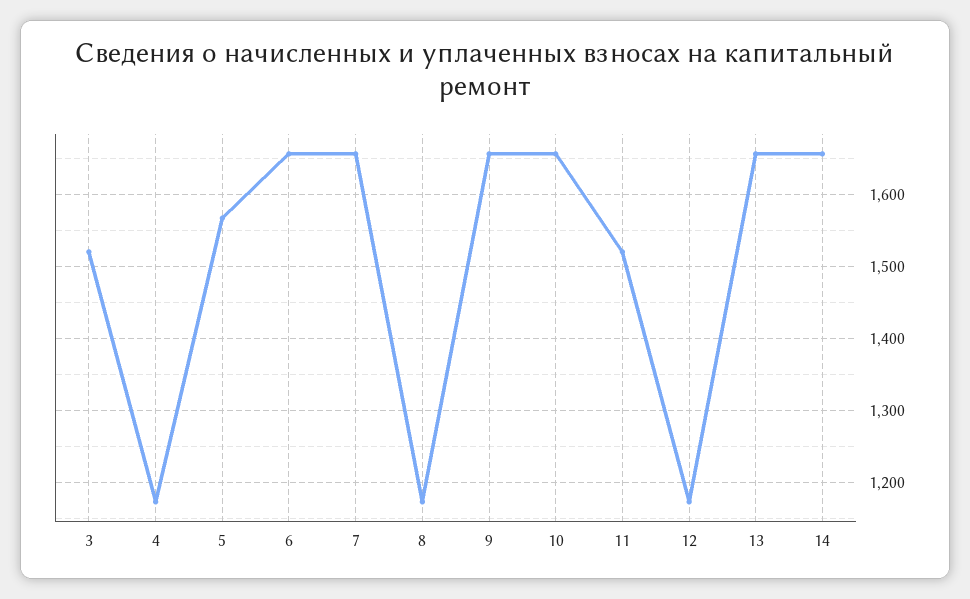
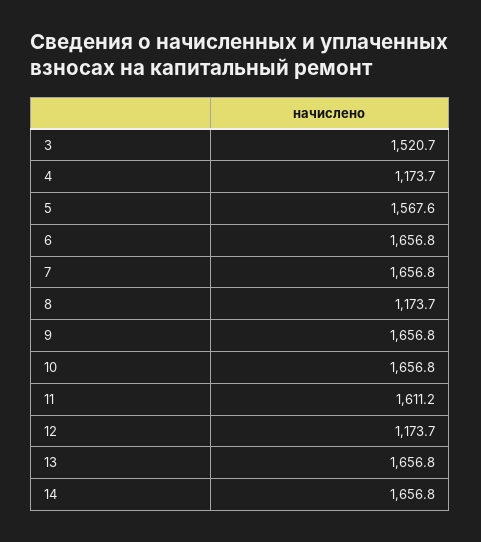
11: 1520 -> 1611.2

